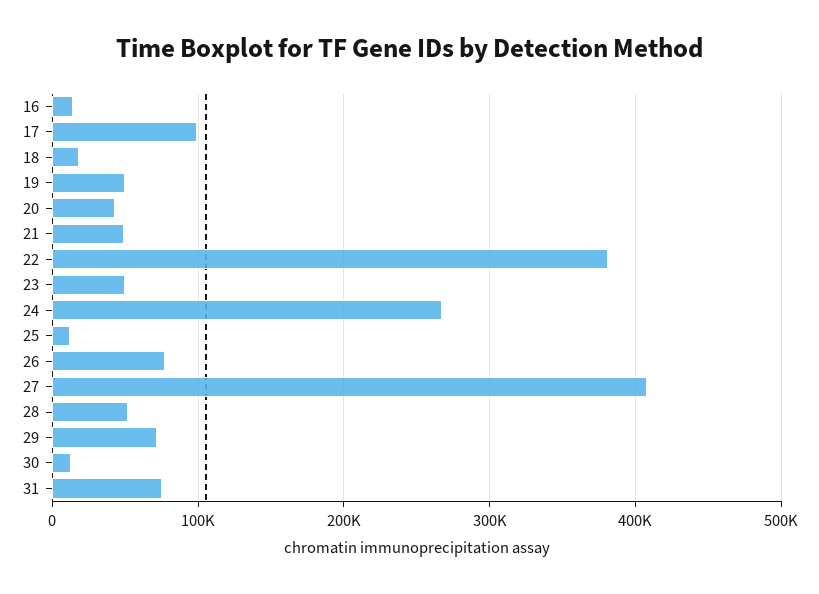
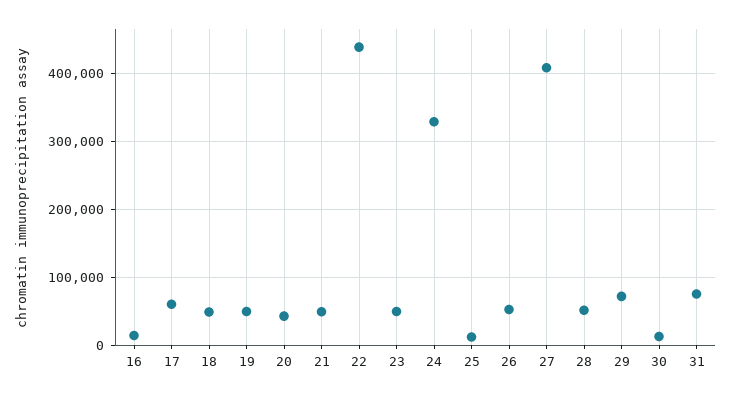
17: 100000 -> 60000
18: 20000 -> 50000
22: 380000 -> 440000
24: 270000 -> 330000
26: 80000 -> 50000

